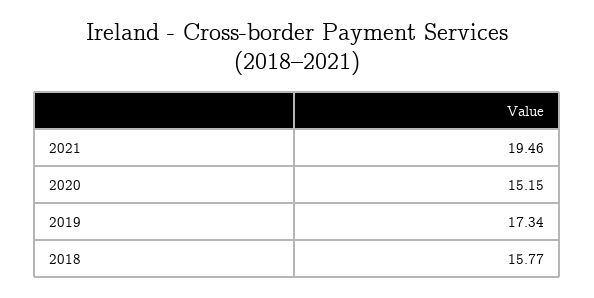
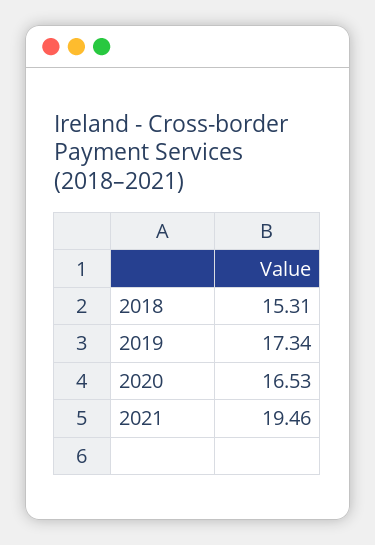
2020: 15.15 -> 16.53
2018: 15.77 -> 15.31

